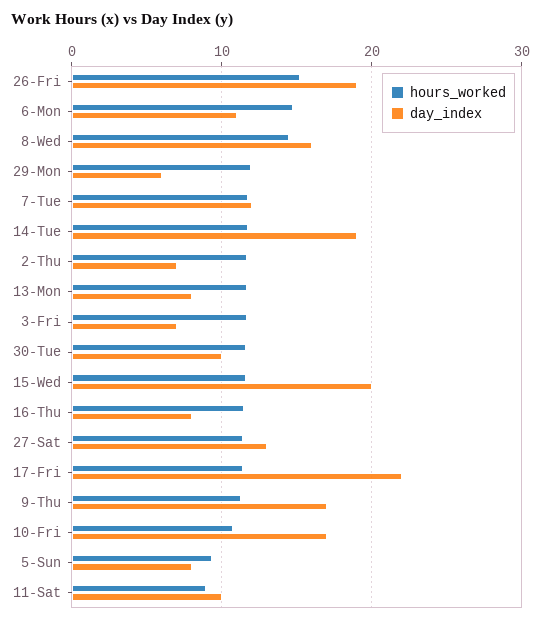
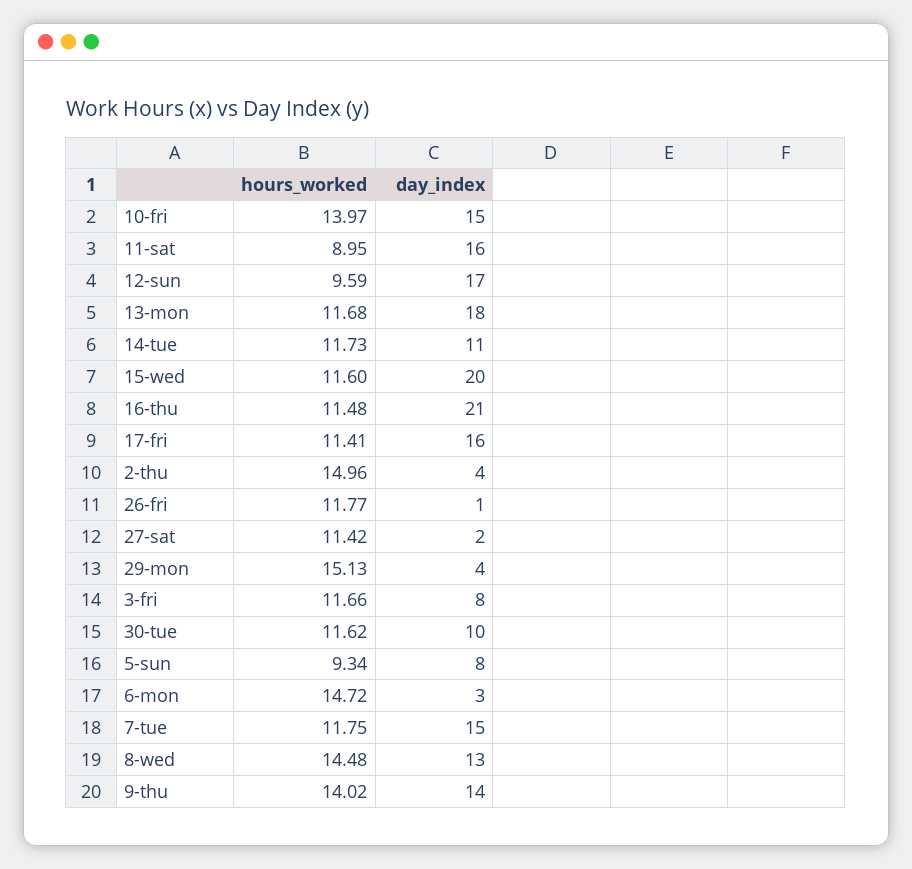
hours_worked, 26-Fri: 15 -> 11.77
day_index, 26-Fri: 19 -> 1
day_index, 6-Mon: 11 -> 3
day_index, 8-Wed: 16 -> 13
hours_worked, 29-Mon: 12 -> 15.13
day_index, 29-Mon: 6 -> 4
day_index, 7-Tue: 12 -> 15
day_index, 14-Tue: 19 -> 11
hours_worked, 2-Thu: 12 -> 14.96
day_index, 2-Thu: 7 -> 4
day_index, 13-Mon: 8 -> 18
day_index, 3-Fri: 7 -> 8
day_index, 16-Thu: 8 -> 21
day_index, 27-Sat: 13 -> 2
day_index, 17-Fri: 22 -> 16
hours_worked, 9-Thu: 11 -> 14.02
day_index, 9-Thu: 17 -> 14
hours_worked, 10-Fri: 11 -> 13.97
day_index, 10-Fri: 17 -> 15
day_index, 11-Sat: 10 -> 16
hours_worked, 12-sun: none -> 9.59
day_index, 12-sun: none -> 17

